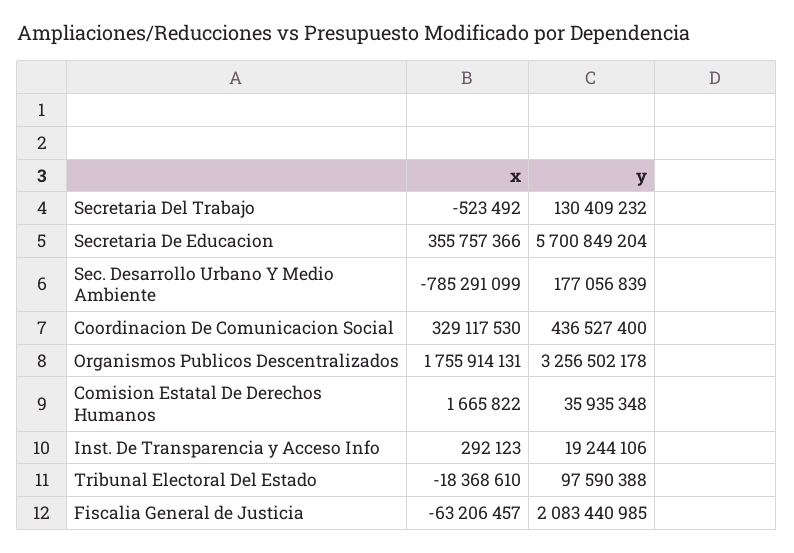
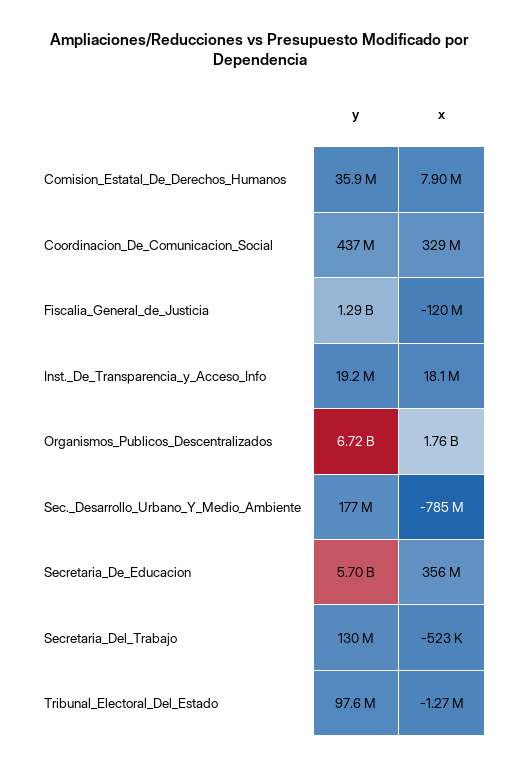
y, Organismos Publicos Descentralizados: 3256502178 -> 6720000000
x, Comision Estatal De Derechos Humanos: 1665822 -> 7900000
x, Inst. De Transparencia y Acceso Info: 292123 -> 18100000
x, Tribunal Electoral Del Estado: -18368610 -> -1270000
x, Fiscalia General de Justicia: -63206457 -> -120000000
y, Fiscalia General de Justicia: 2083440985 -> 1290000000

